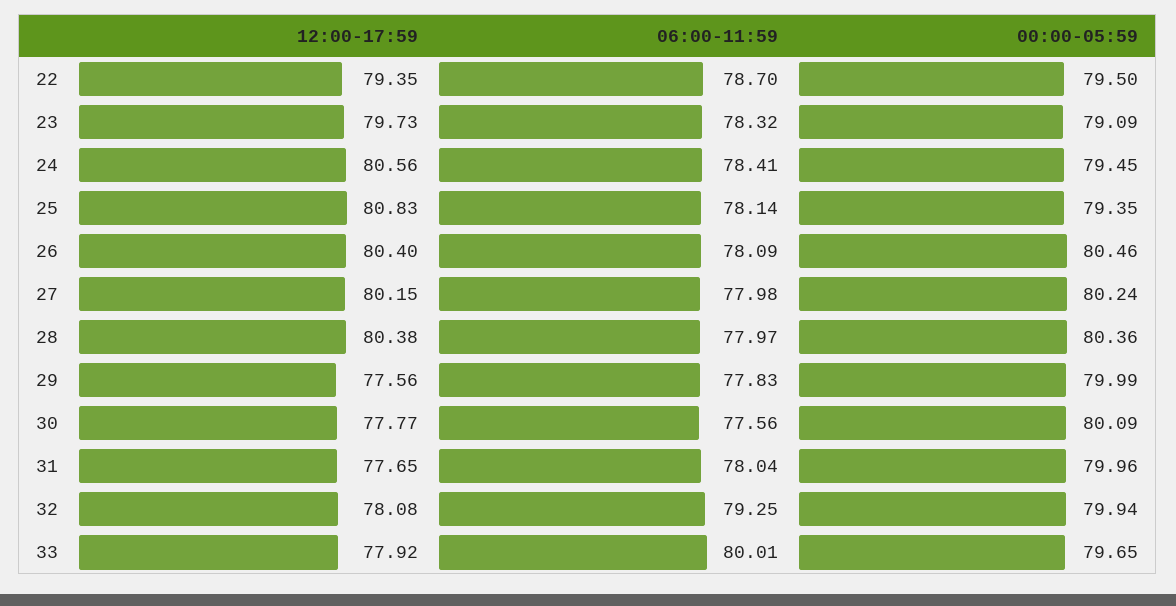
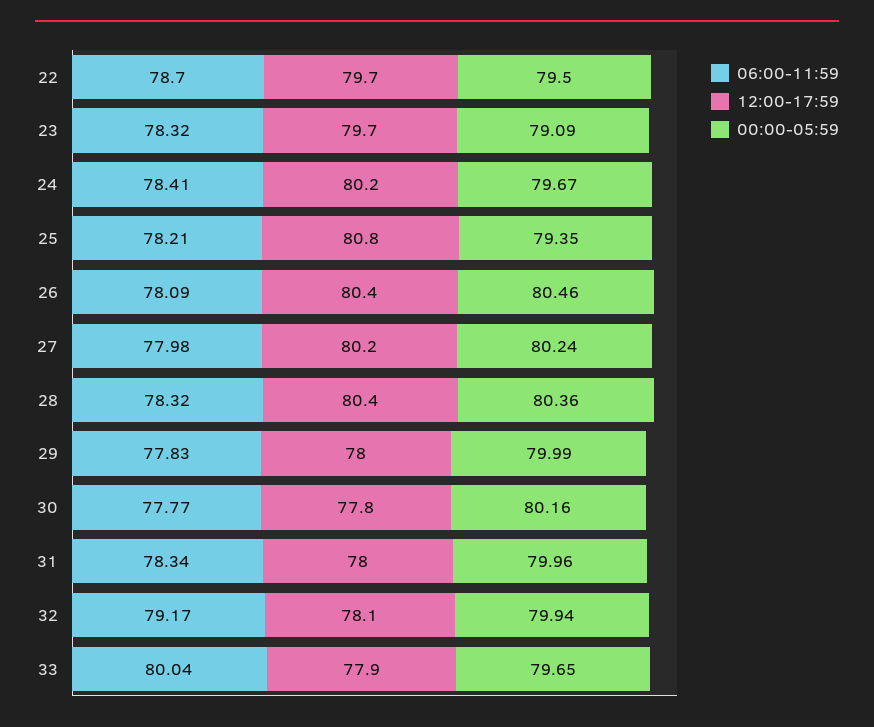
12:00-17:59, 22: 79.35 -> 79.7
12:00-17:59, 24: 80.56 -> 80.2
00:00-05:59, 24: 79.45 -> 79.67
06:00-11:59, 25: 78.14 -> 78.21
06:00-11:59, 28: 77.97 -> 78.32
12:00-17:59, 29: 77.56 -> 78
06:00-11:59, 30: 77.56 -> 77.77
00:00-05:59, 30: 80.09 -> 80.16
12:00-17:59, 31: 77.65 -> 78
06:00-11:59, 31: 78.04 -> 78.34
06:00-11:59, 32: 79.25 -> 79.17
06:00-11:59, 33: 80.01 -> 80.04

